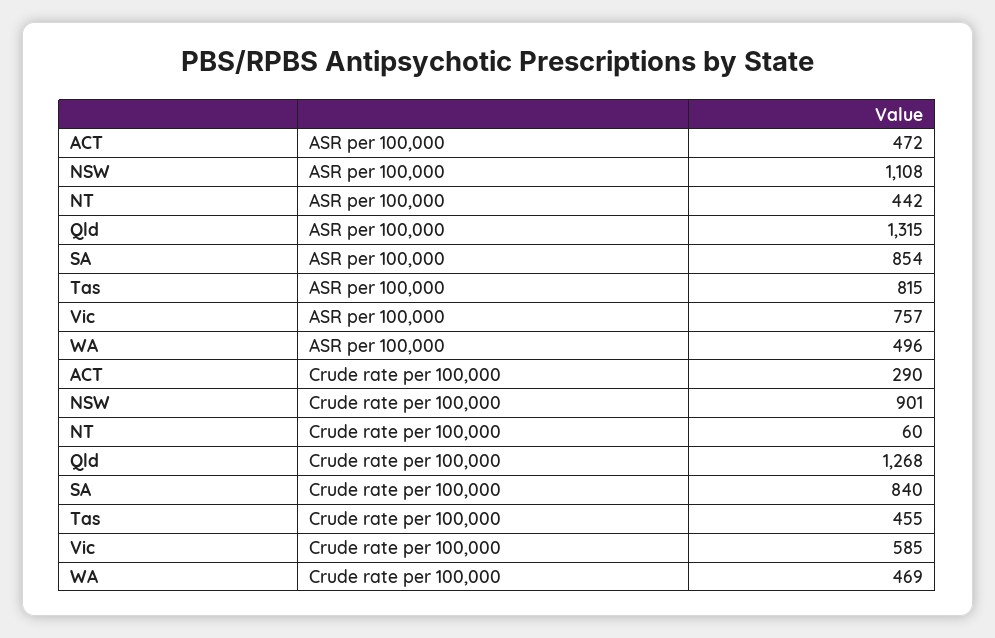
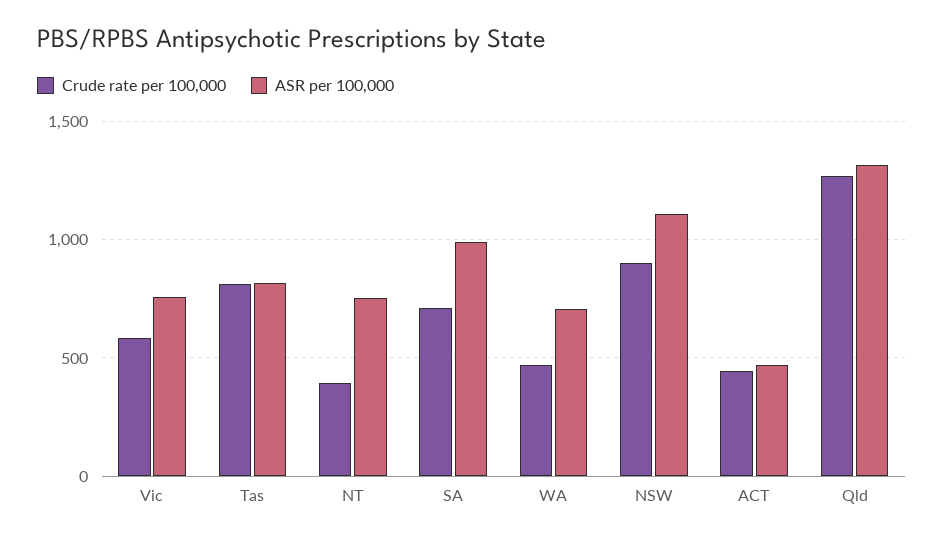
ASR per 100,000, NT: 442 -> 750
ASR per 100,000, SA: 854 -> 1000
ASR per 100,000, WA: 496 -> 700
Crude rate per 100,000, ACT: 290 -> 450
Crude rate per 100,000, NT: 60 -> 400
Crude rate per 100,000, SA: 840 -> 700
Crude rate per 100,000, Tas: 455 -> 800

